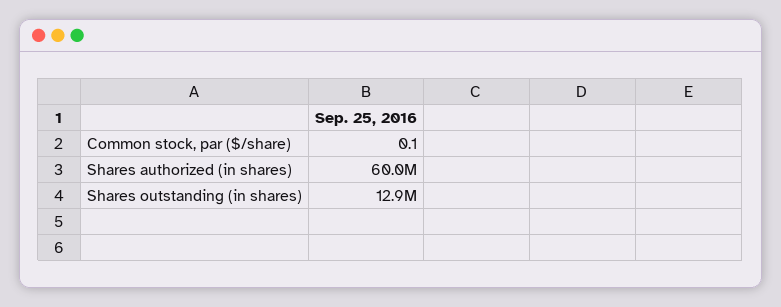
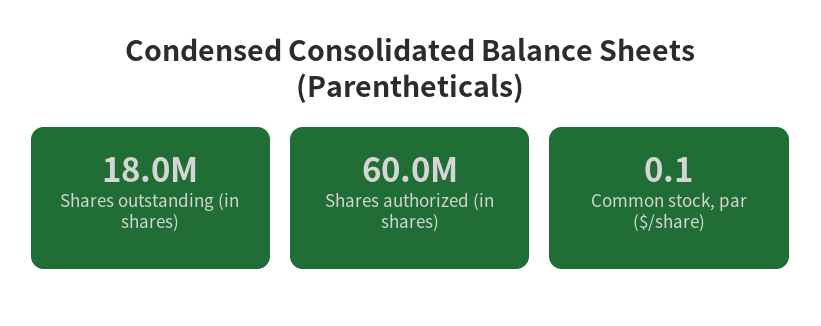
Shares outstanding (in shares): 12900000 -> 18000000

